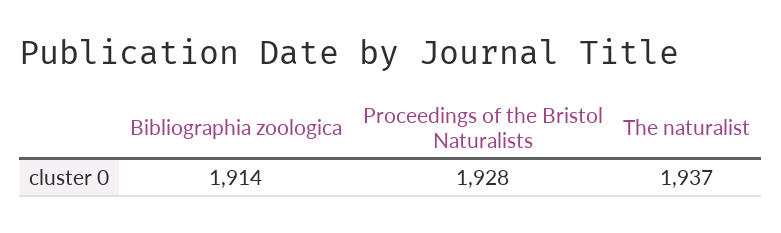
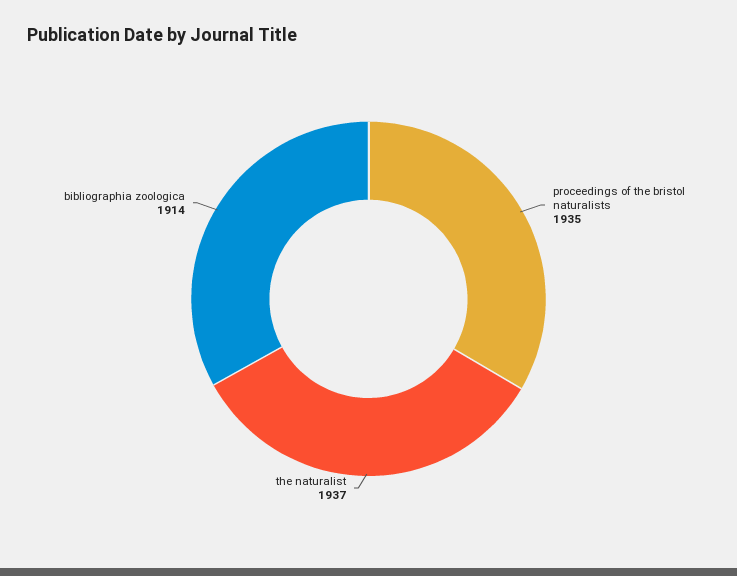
Proceedings of the Bristol Naturalists: 1928 -> 1935

